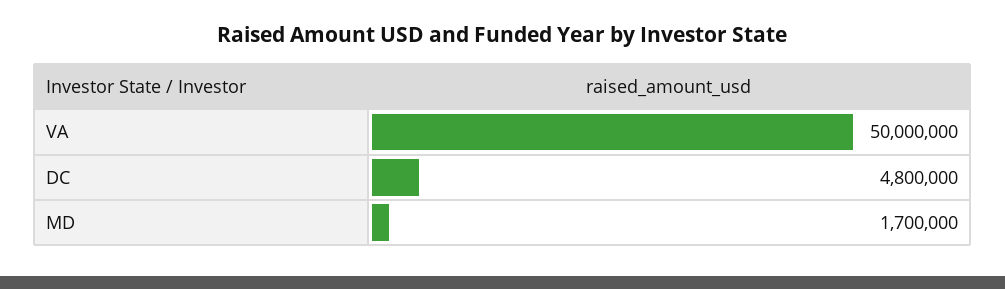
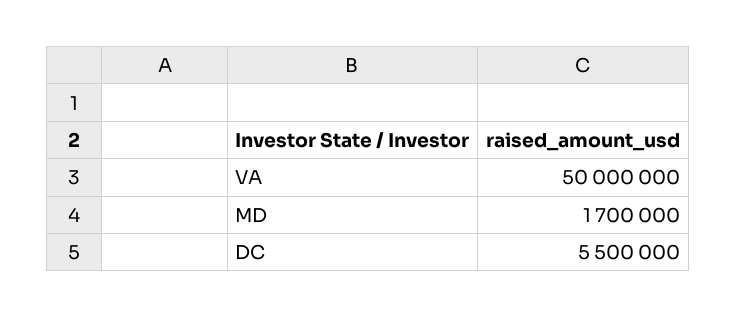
DC: 4800000 -> 5500000

